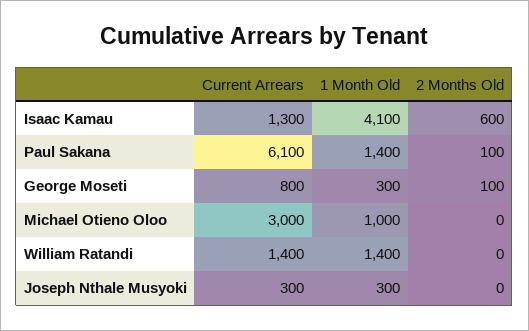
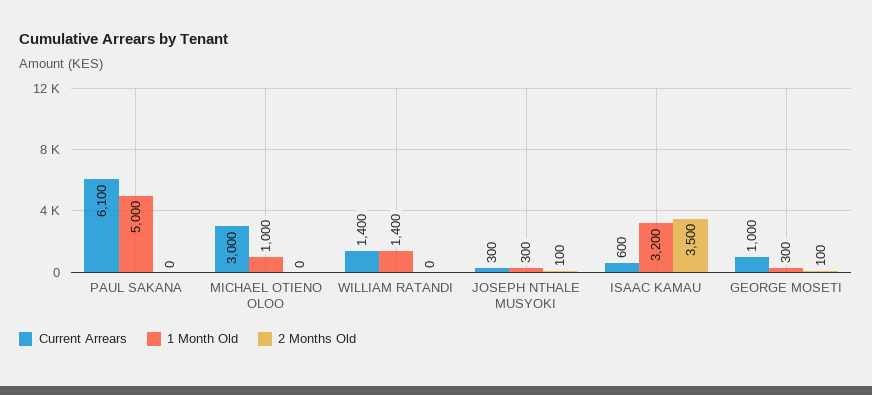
Current Arrears, Isaac Kamau: 1300 -> 600
1 Month Old, Isaac Kamau: 4100 -> 3200
2 Months Old, Isaac Kamau: 600 -> 3500
1 Month Old, Paul Sakana: 1400 -> 5000
2 Months Old, Paul Sakana: 100 -> 0
Current Arrears, George Moseti: 800 -> 1000
2 Months Old, Joseph Nthale Musyoki: 0 -> 100

